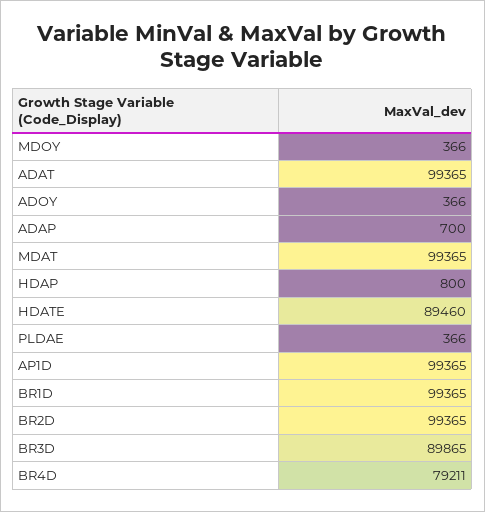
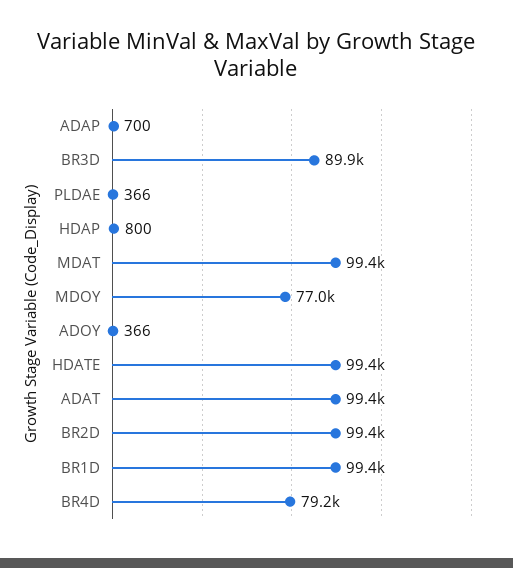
MDOY: 366 -> 77000
HDATE: 89460 -> 99400
AP1D: 99365 -> none

